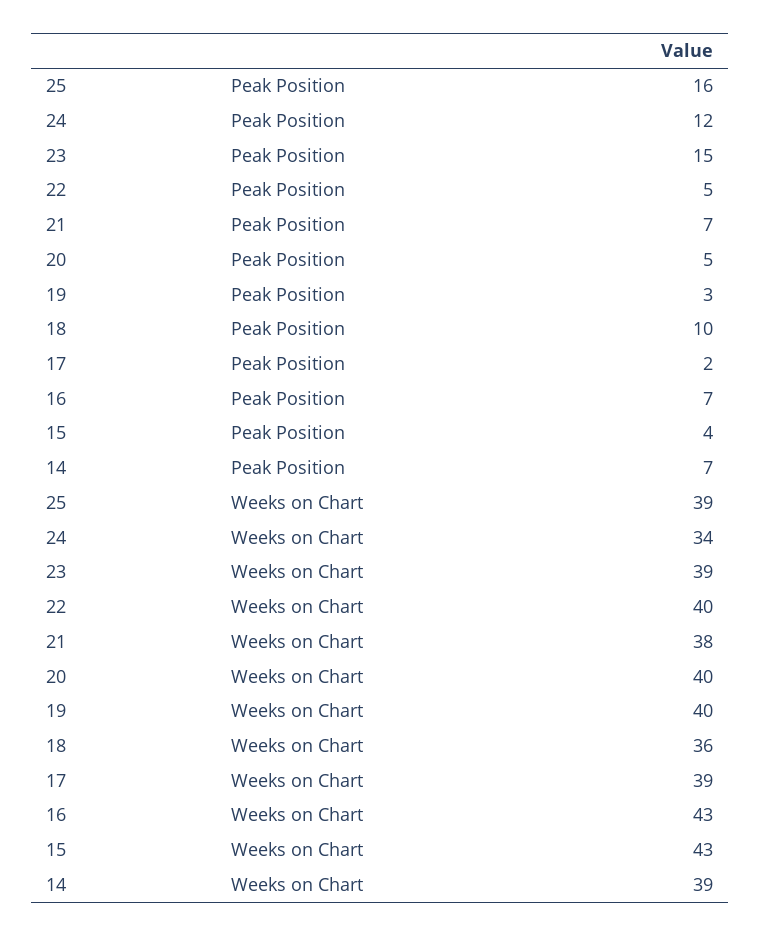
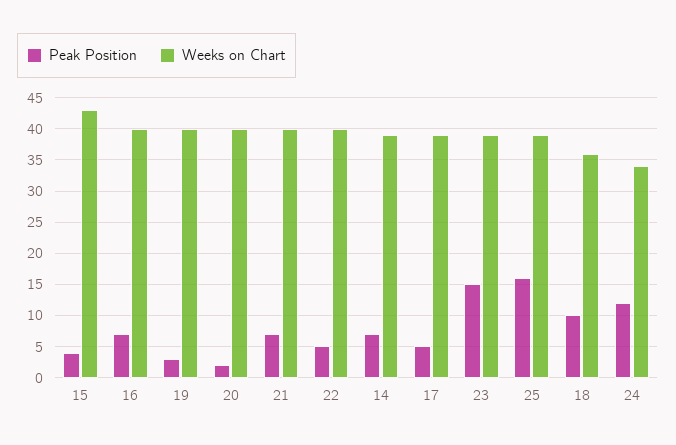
Peak Position, 20: 5 -> 2
Peak Position, 17: 2 -> 5
Weeks on Chart, 21: 38 -> 40
Weeks on Chart, 16: 43 -> 40

